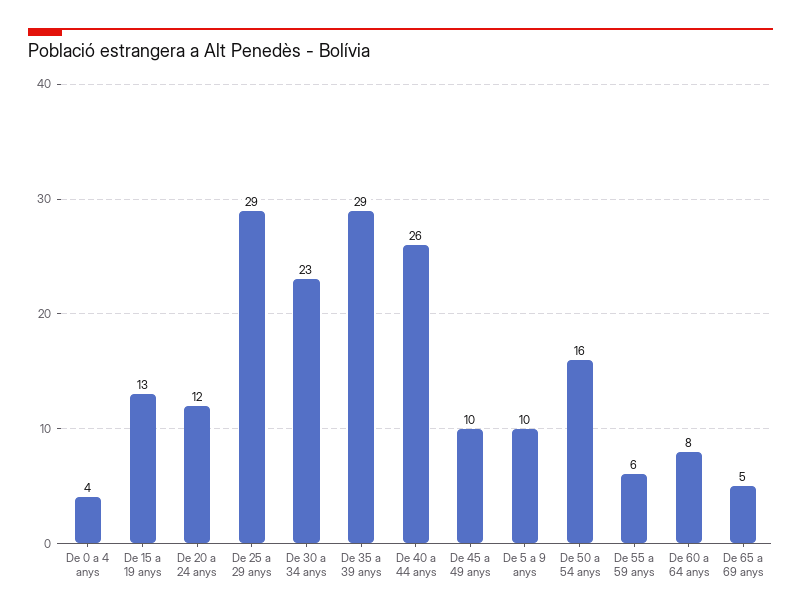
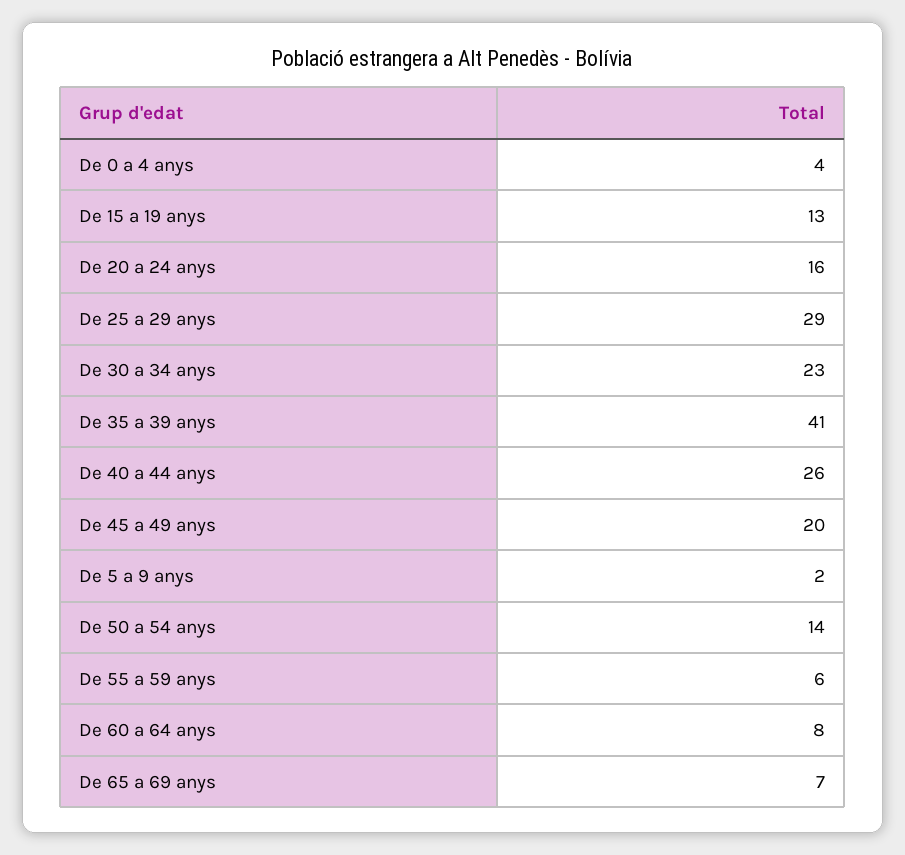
De 20 a 24 anys: 12 -> 16
De 35 a 39 anys: 29 -> 41
De 45 a 49 anys: 10 -> 20
De 5 a 9 anys: 10 -> 2
De 50 a 54 anys: 16 -> 14
De 65 a 69 anys: 5 -> 7

